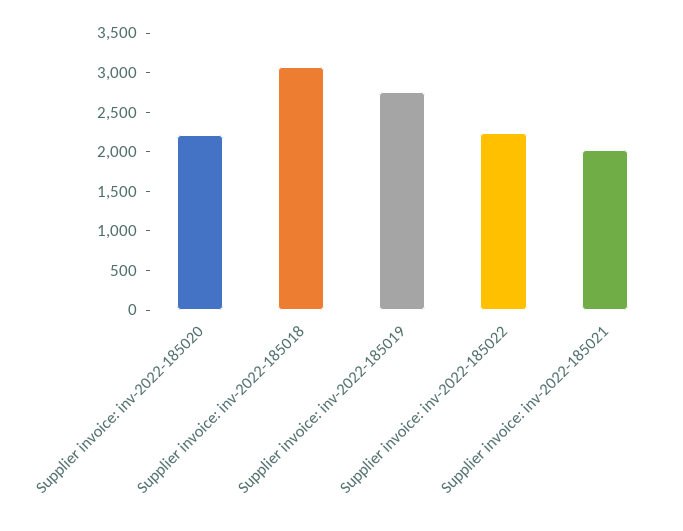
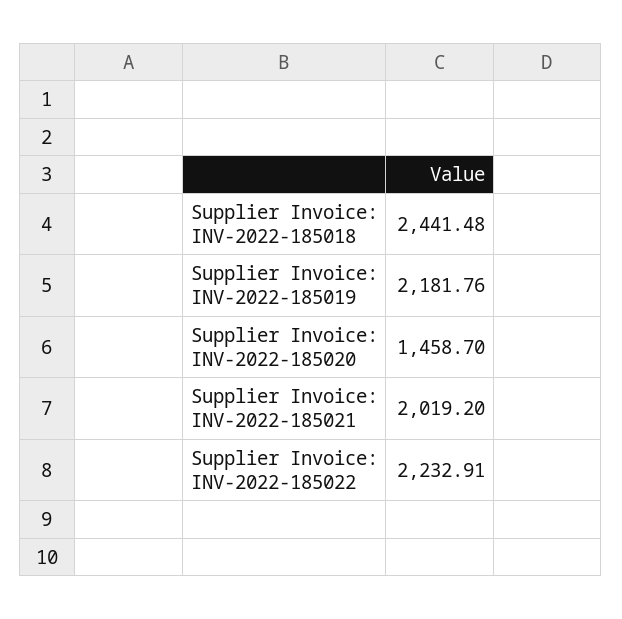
Supplier invoice: inv-2022-185020: 2250 -> 1458.7
Supplier invoice: inv-2022-185018: 3000 -> 2441.48
Supplier invoice: inv-2022-185019: 2750 -> 2181.76

